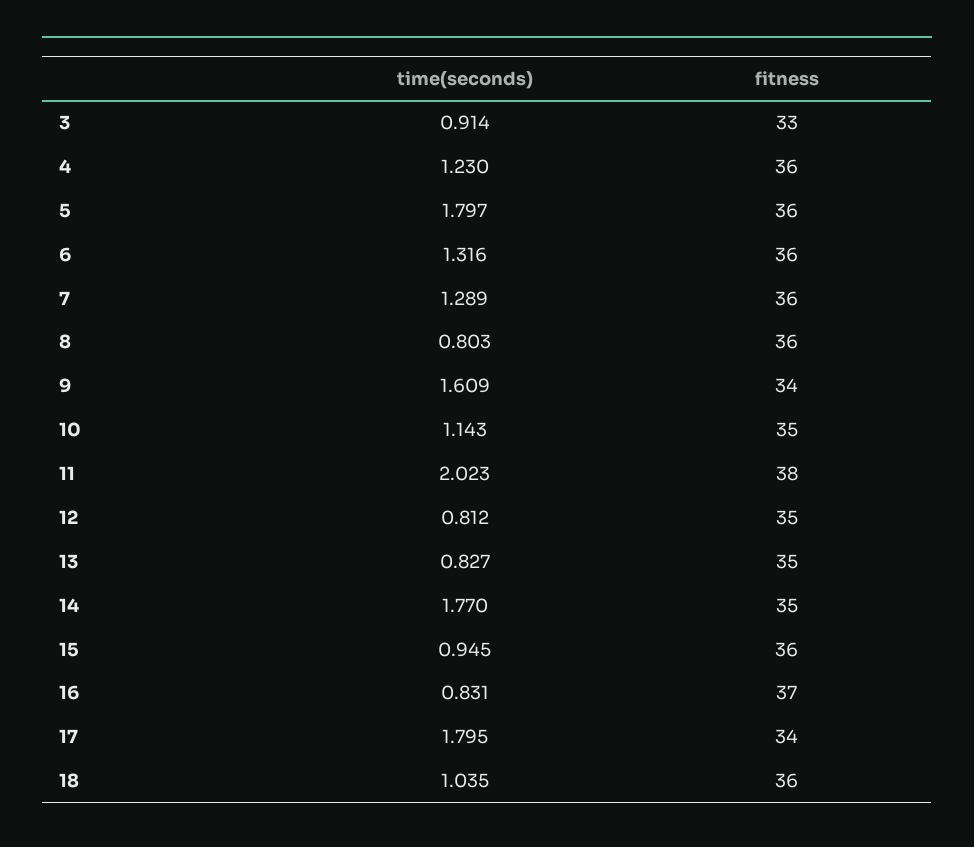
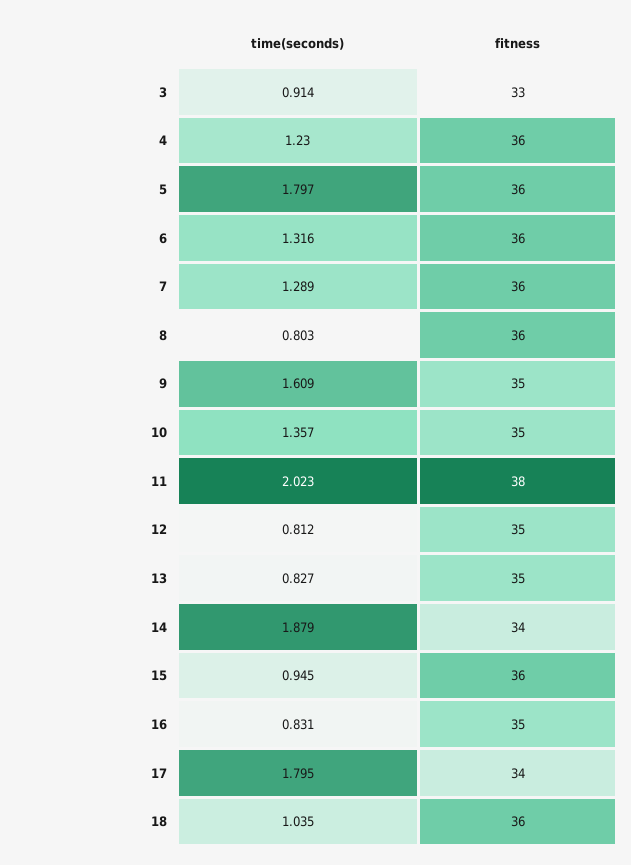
fitness, 9: 34 -> 35
time(seconds), 10: 1.143 -> 1.357
time(seconds), 14: 1.77 -> 1.879
fitness, 14: 35 -> 34
fitness, 16: 37 -> 35

